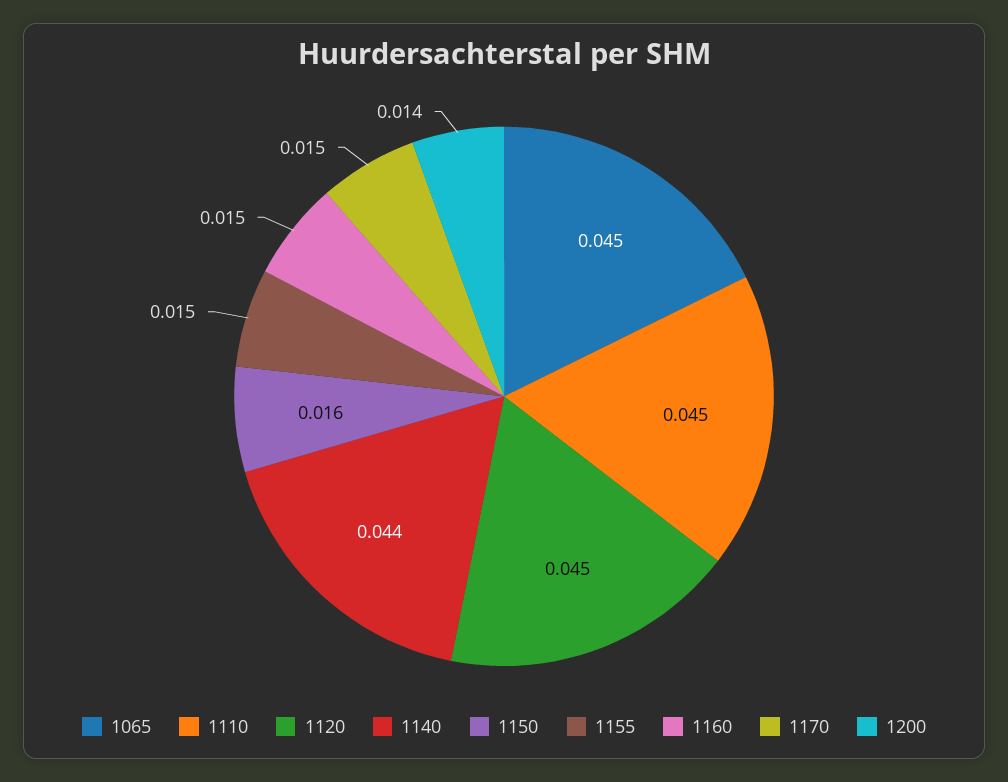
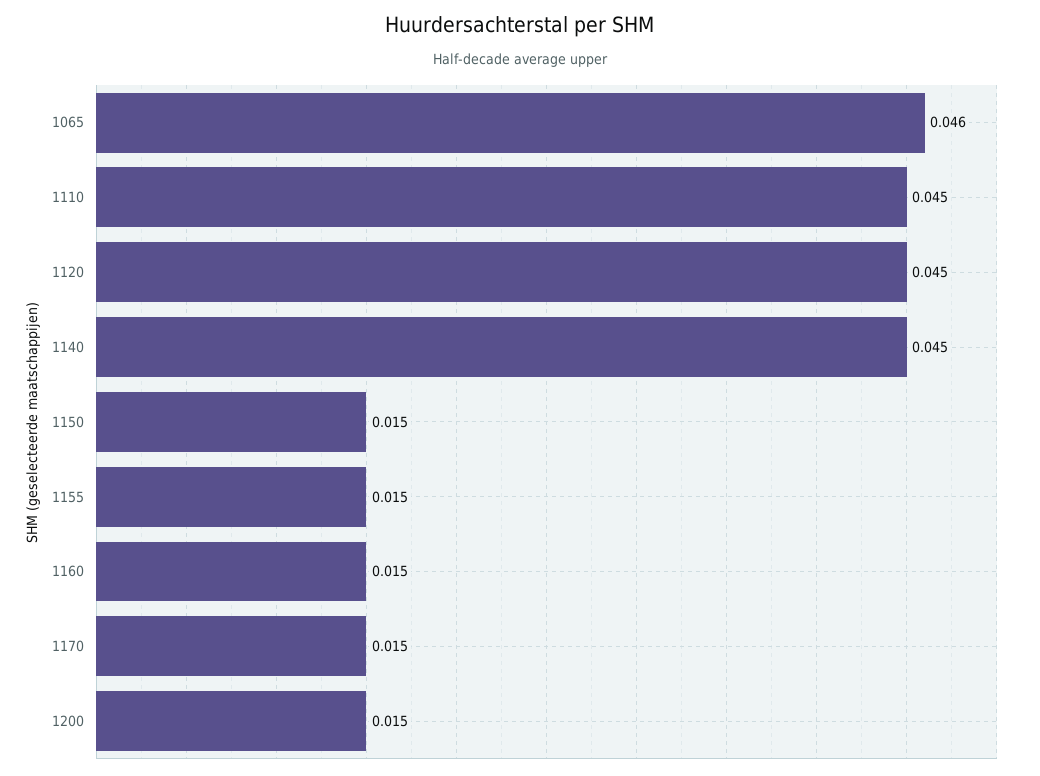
1065: 0.045 -> 0.046
1140: 0.044 -> 0.045
1150: 0.016 -> 0.015
1200: 0.014 -> 0.015

